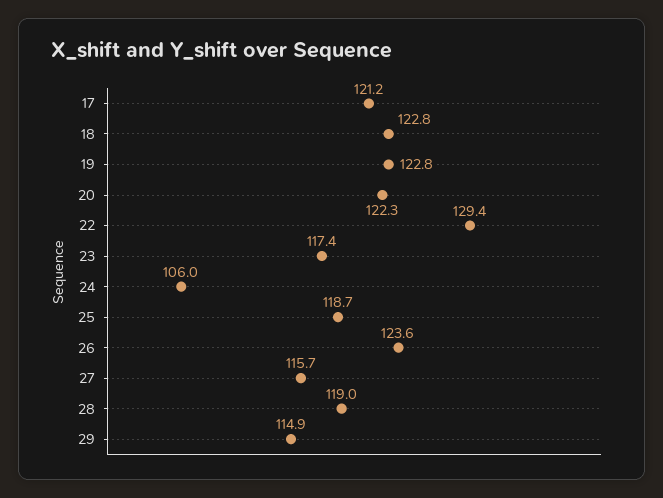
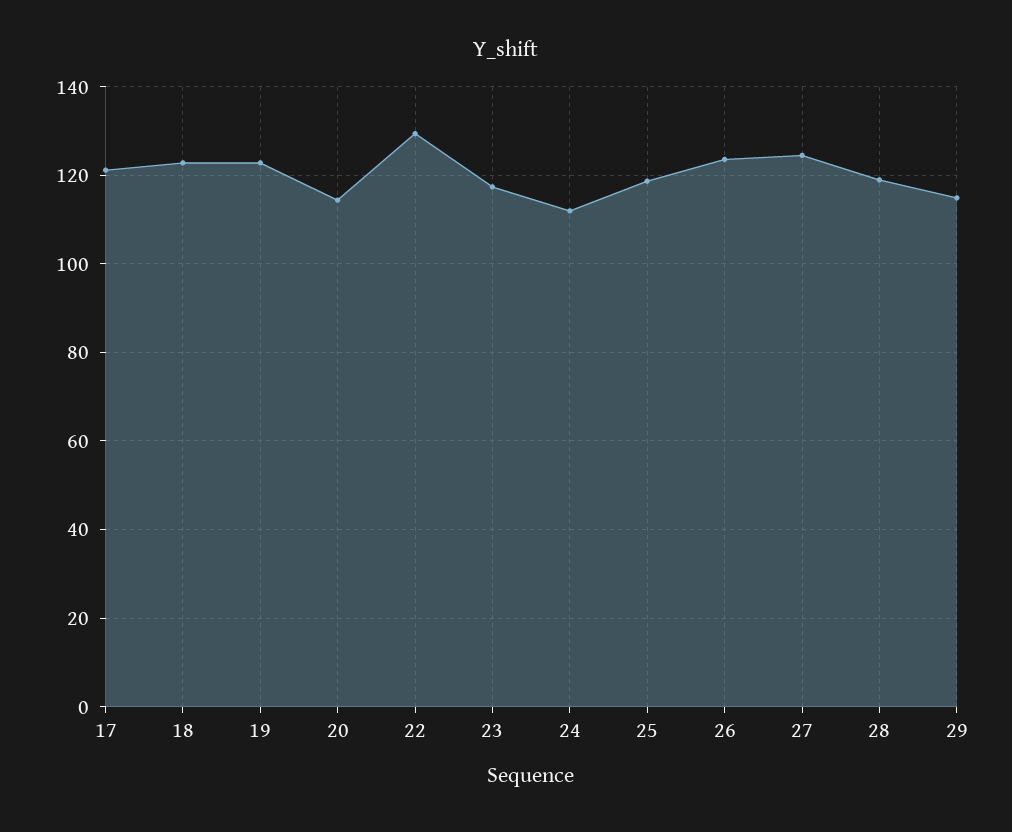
20: 122.3 -> 114
24: 106 -> 112
27: 115.7 -> 124

